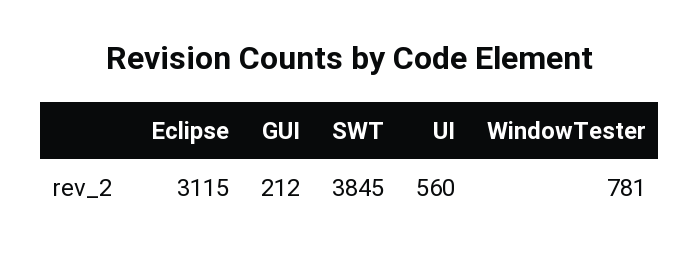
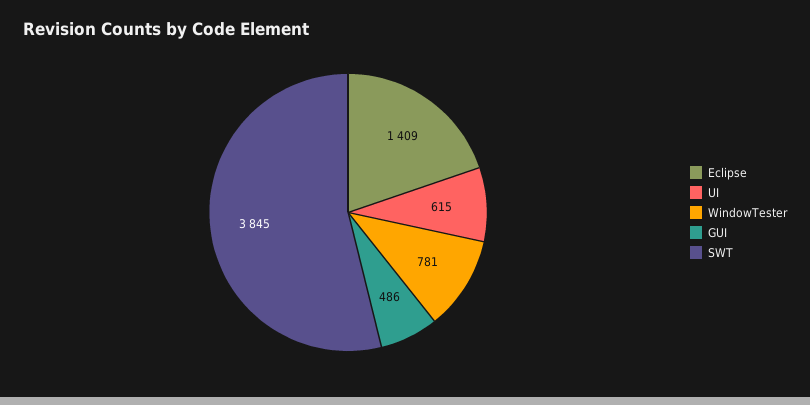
Eclipse: 3115 -> 1409
GUI: 212 -> 486
UI: 560 -> 615

